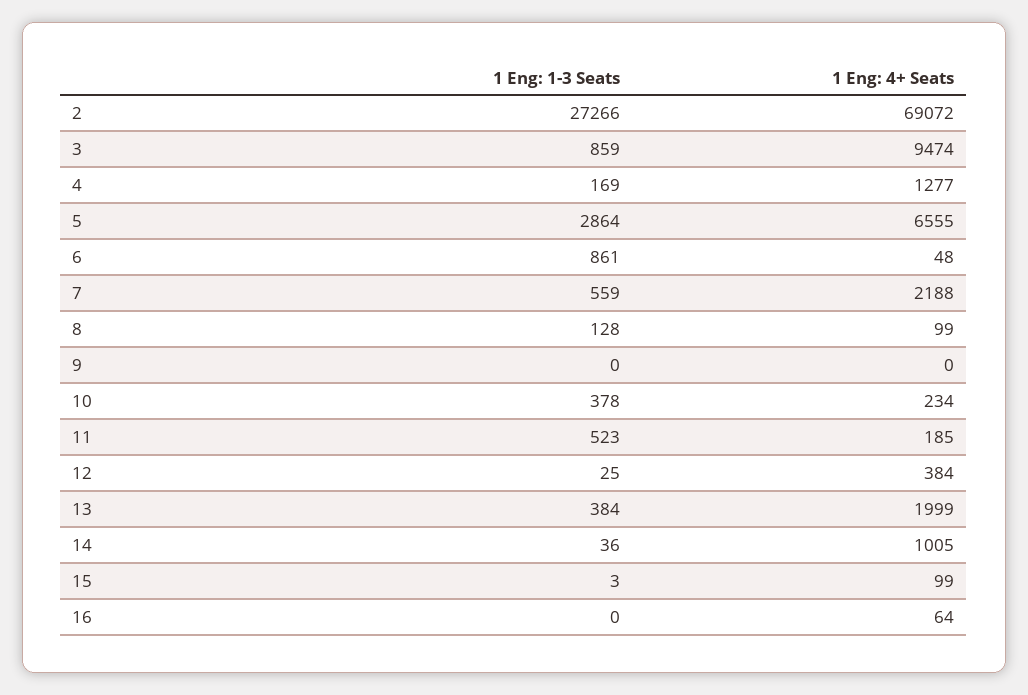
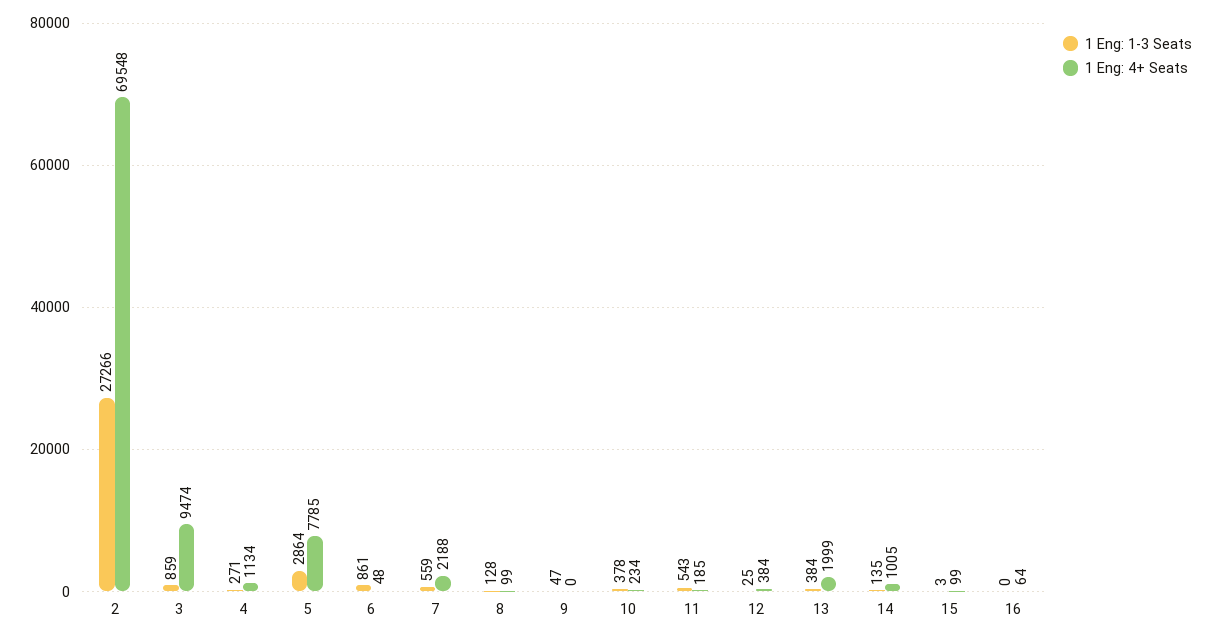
1 Eng: 4+ Seats, 2: 69072 -> 69548
1 Eng: 1-3 Seats, 4: 169 -> 271
1 Eng: 4+ Seats, 4: 1277 -> 1134
1 Eng: 4+ Seats, 5: 6555 -> 7785
1 Eng: 1-3 Seats, 9: 0 -> 47
1 Eng: 1-3 Seats, 11: 523 -> 543
1 Eng: 1-3 Seats, 14: 36 -> 135

